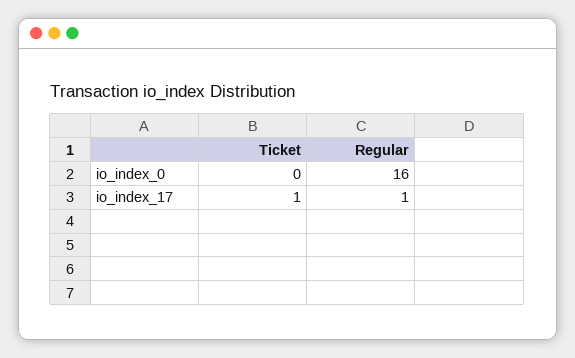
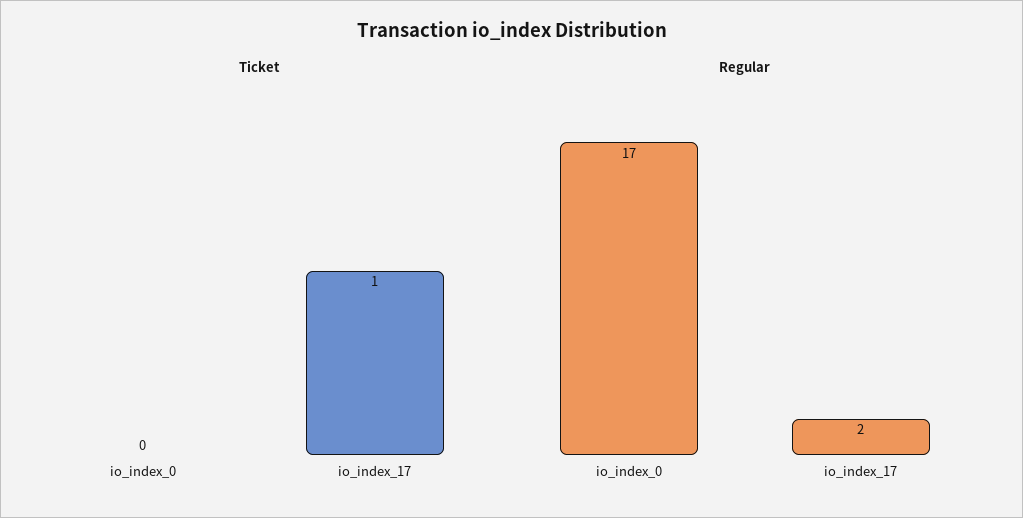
Regular, io_index_0: 16 -> 17
Regular, io_index_17: 1 -> 2

